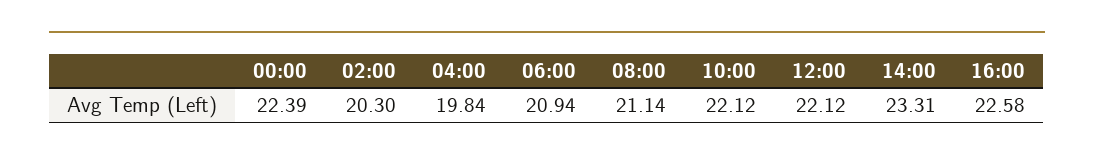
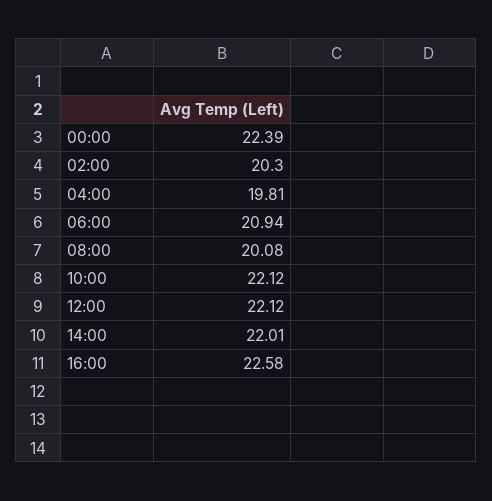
04:00: 19.84 -> 19.81
08:00: 21.14 -> 20.08
14:00: 23.31 -> 22.01

